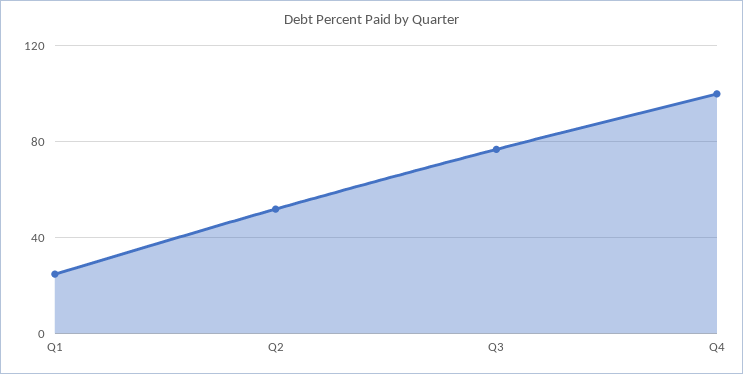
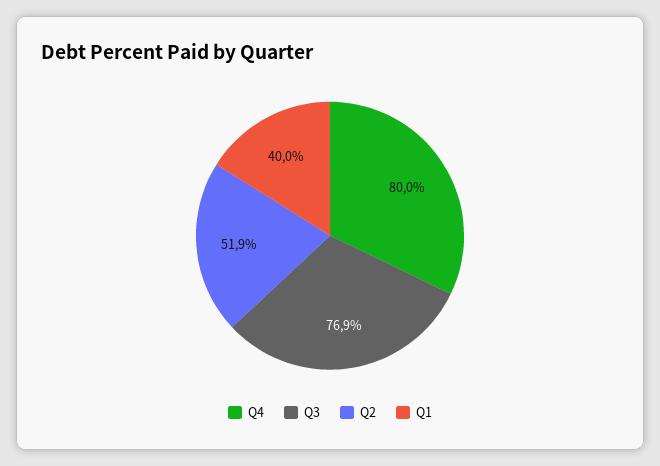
Q1: 25 -> 40
Q4: 100 -> 80

